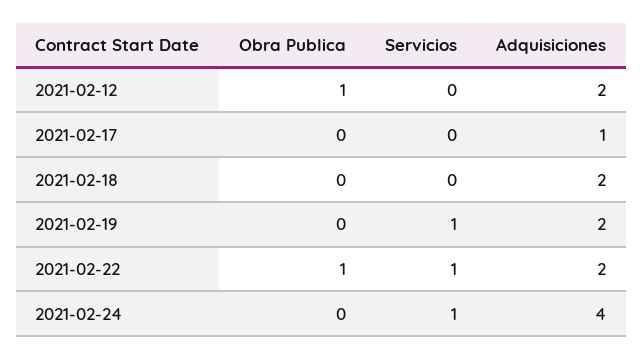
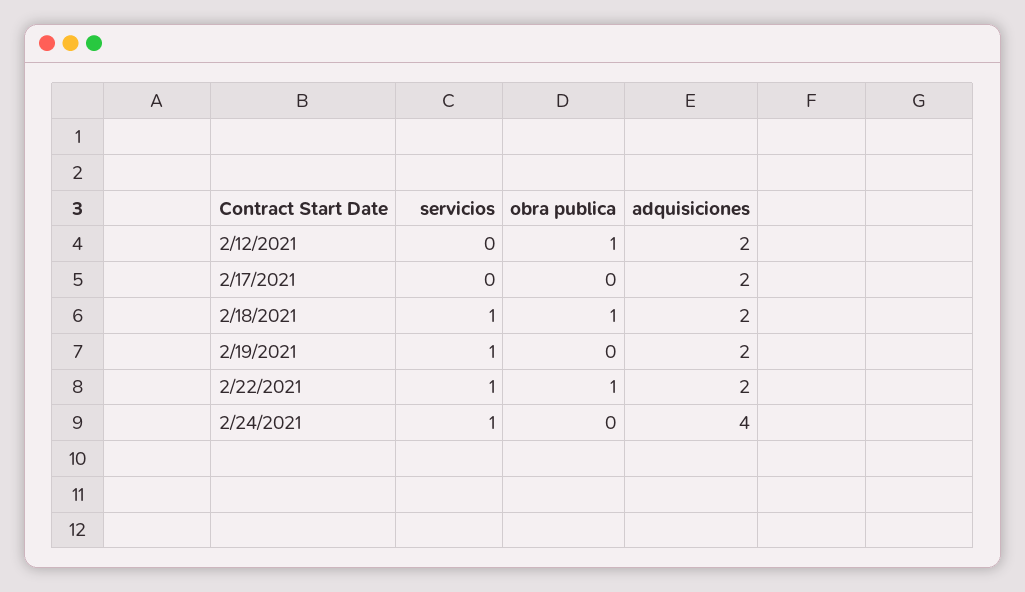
Adquisiciones, 2021-02-17: 1 -> 2
Obra Publica, 2021-02-18: 0 -> 1
Servicios, 2021-02-18: 0 -> 1

